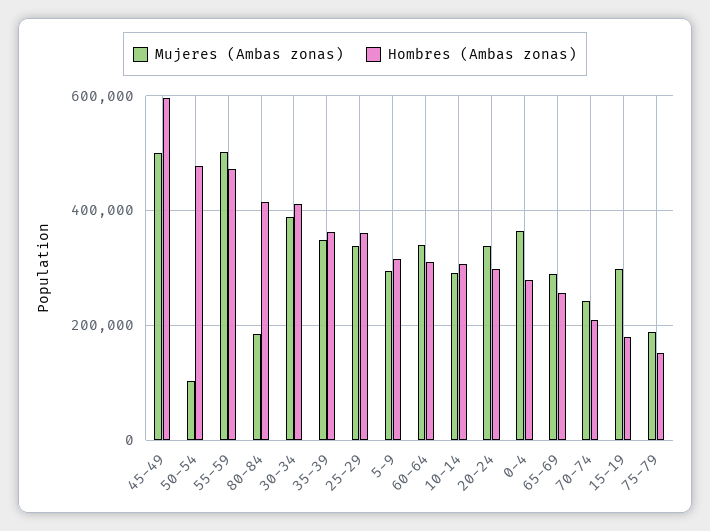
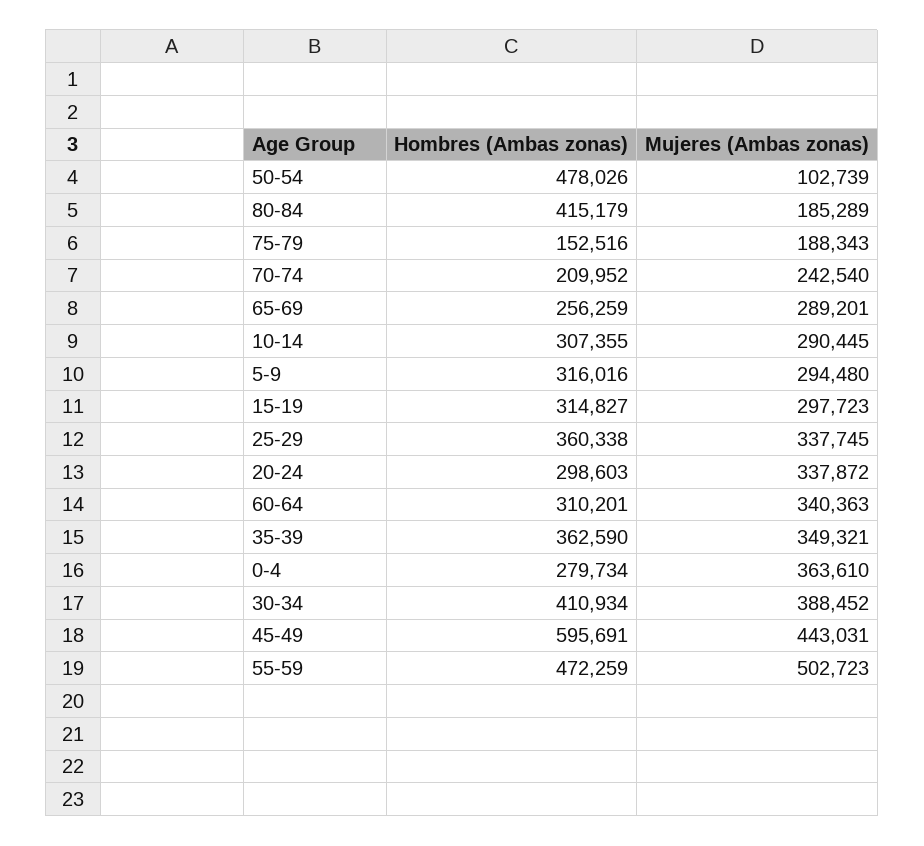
Mujeres (Ambas zonas), 45-49: 500000 -> 443031
Hombres (Ambas zonas), 15-19: 180000 -> 314827

